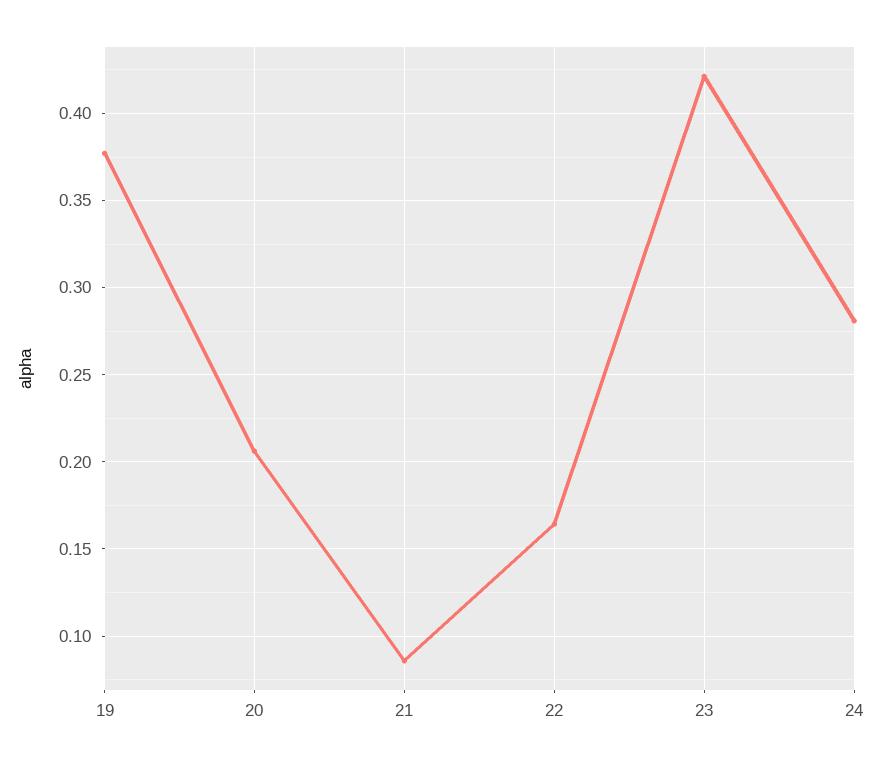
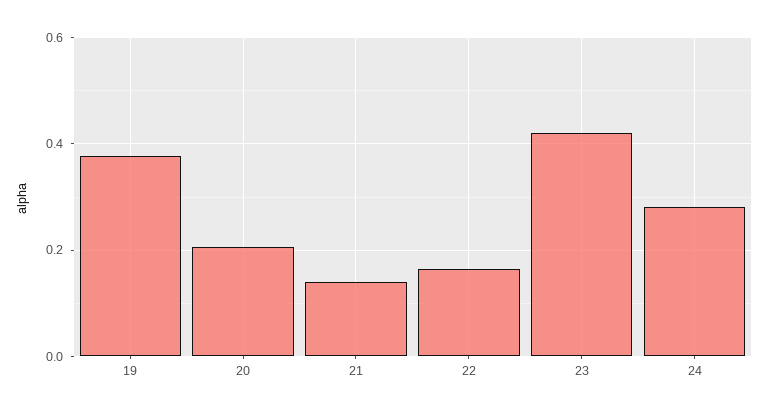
21: 0.085 -> 0.14

